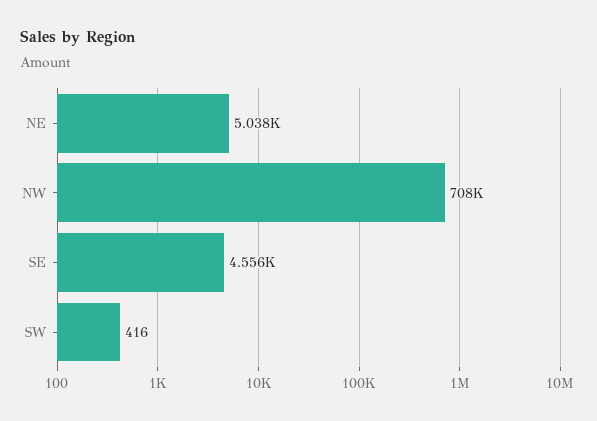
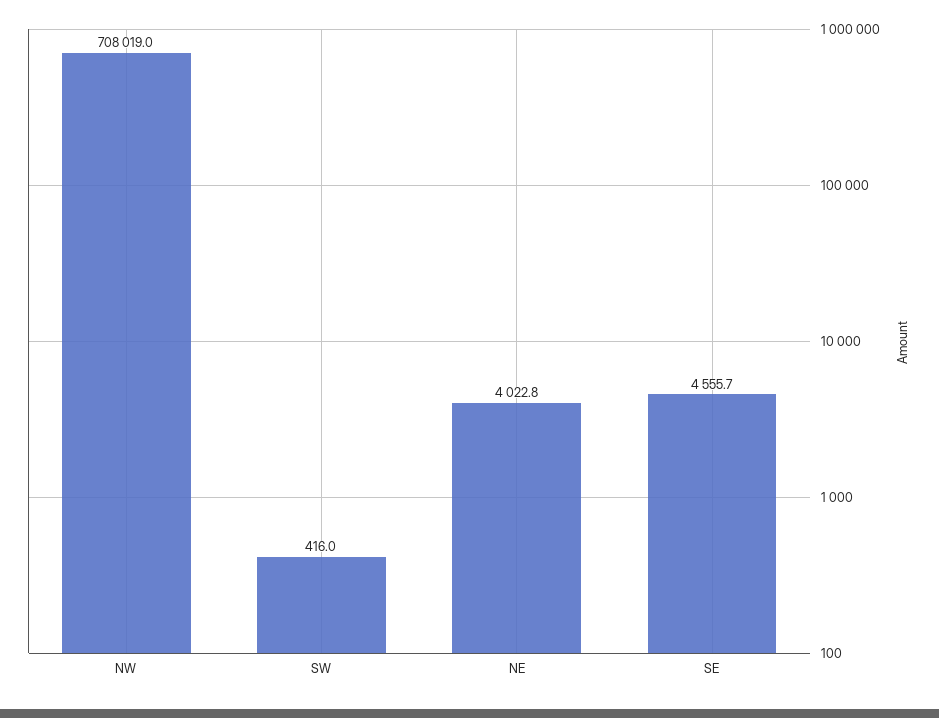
NE: 5038 -> 4022.8

